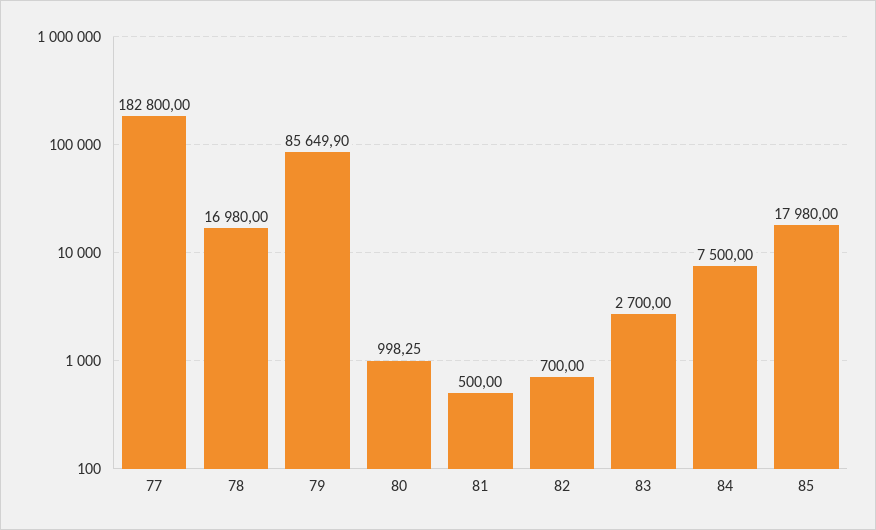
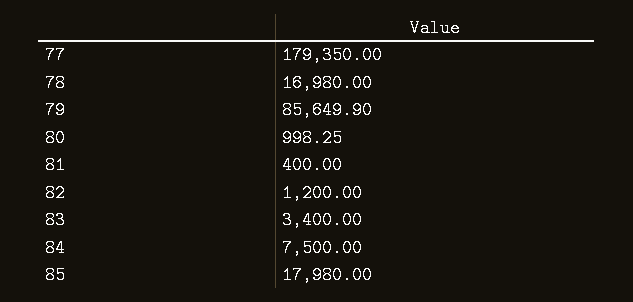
77: 182800 -> 179350
81: 500 -> 400
82: 700 -> 1200
83: 2700 -> 3400

